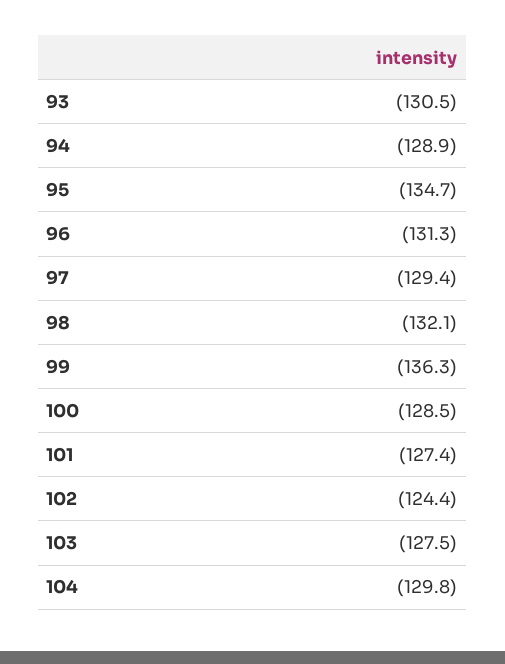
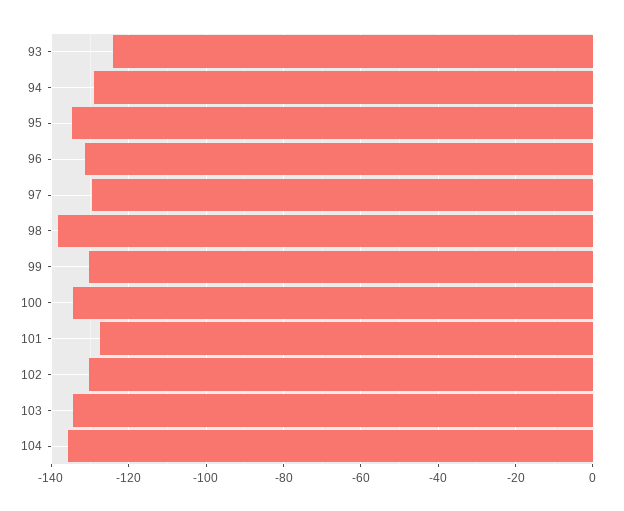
93: -130.5 -> -124
98: -132.1 -> -138
99: -136.3 -> -130
100: -128.5 -> -134
102: -124.4 -> -130
103: -127.5 -> -134
104: -129.8 -> -136

